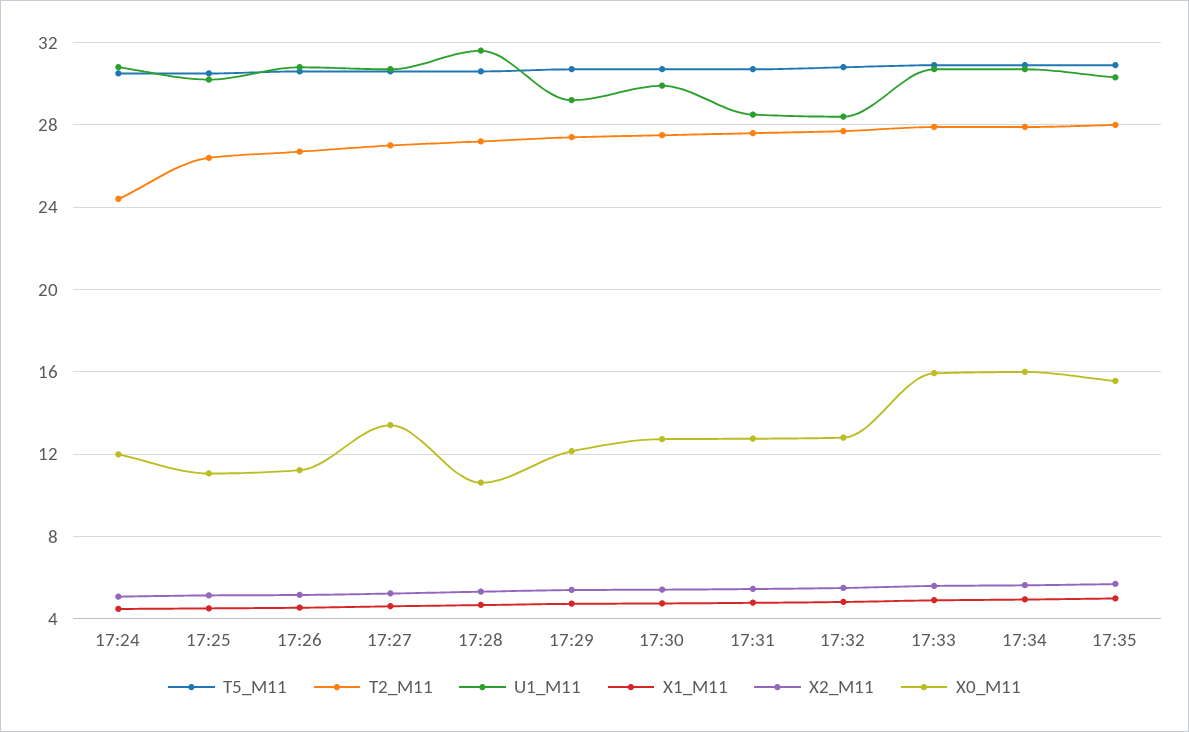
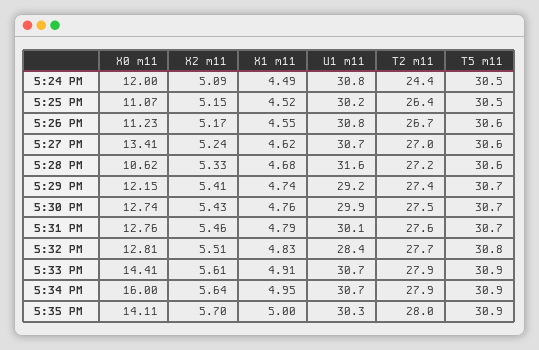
U1_M11, 17:31: 28.5 -> 30.1
X0_M11, 17:33: 16 -> 14.41
X0_M11, 17:35: 15.5 -> 14.11

